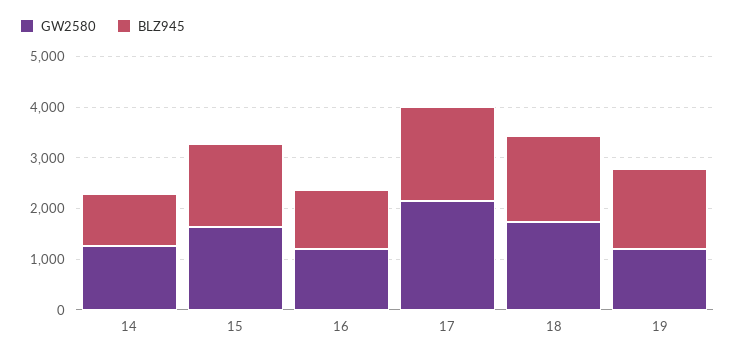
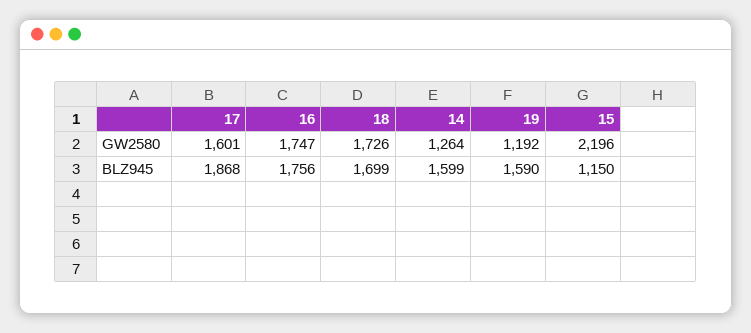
BLZ945, 14: 1000 -> 1599
GW2580, 15: 1600 -> 2196
BLZ945, 15: 1600 -> 1150
GW2580, 16: 1200 -> 1747
BLZ945, 16: 1200 -> 1756
GW2580, 17: 2200 -> 1601

